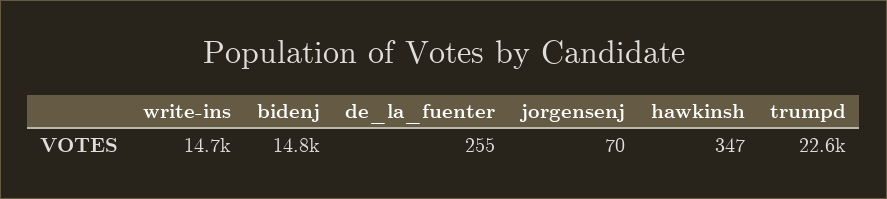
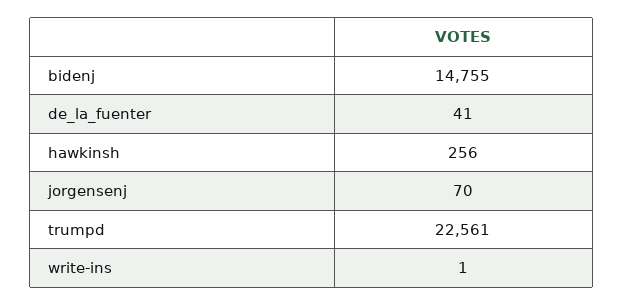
write-ins: 14700 -> 1
de_la_fuenter: 255 -> 41
hawkinsh: 347 -> 256

